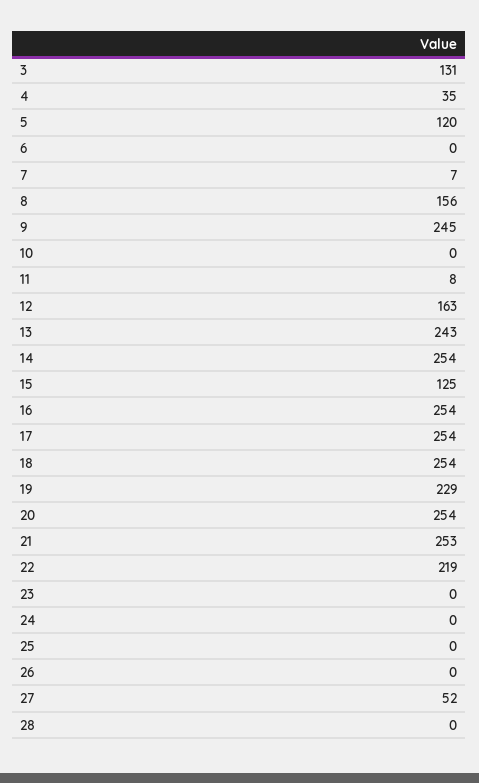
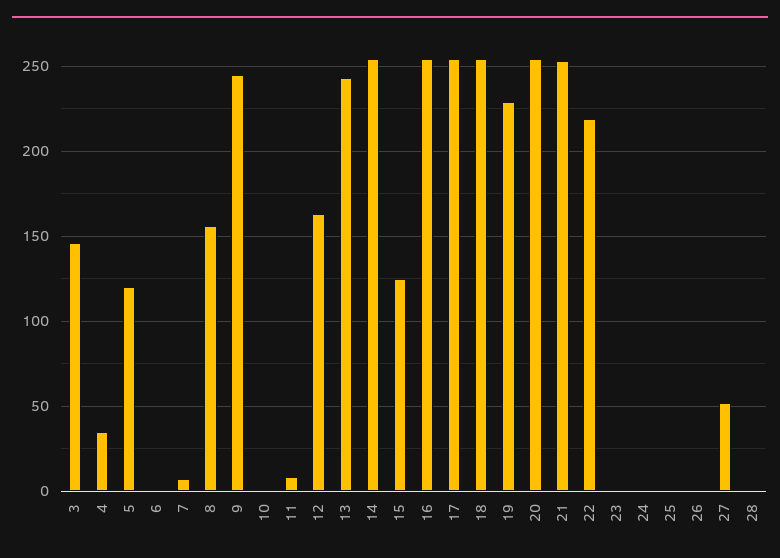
3: 131 -> 145

